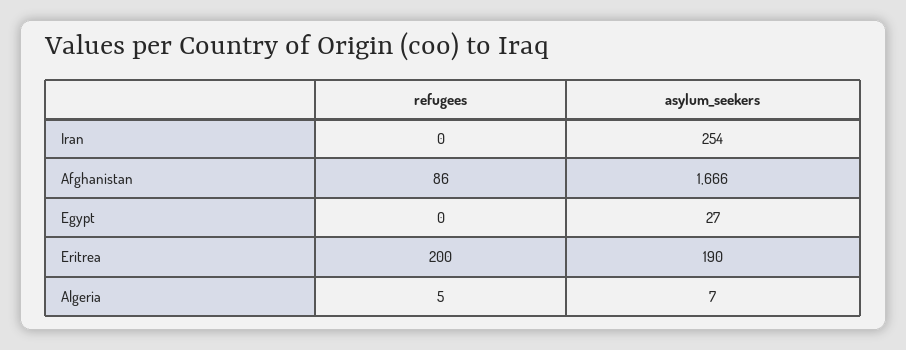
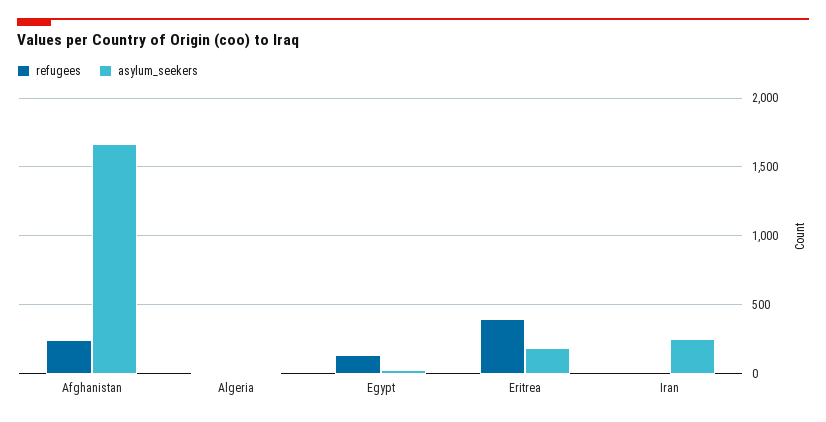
refugees, Afghanistan: 86 -> 250
refugees, Egypt: 0 -> 150
refugees, Eritrea: 200 -> 400

